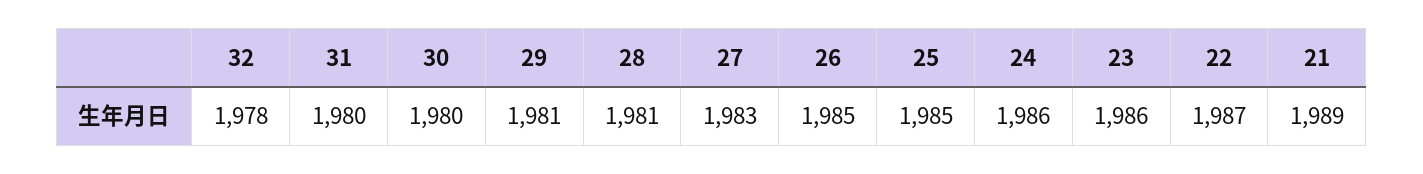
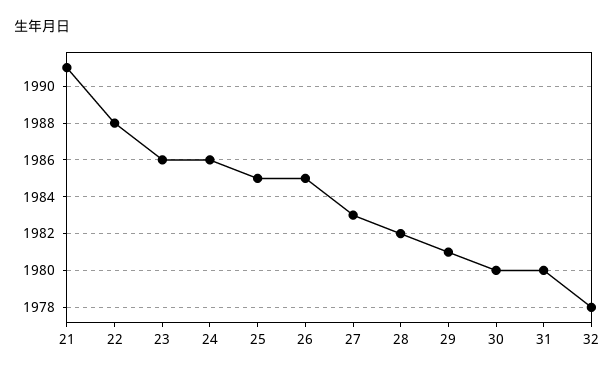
28: 1981 -> 1982
22: 1987 -> 1988
21: 1989 -> 1991

